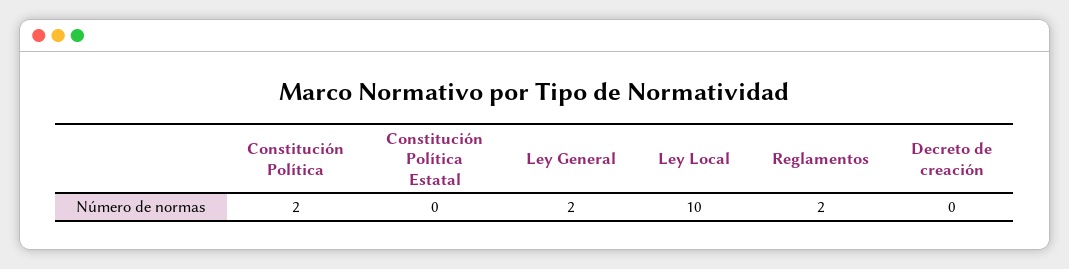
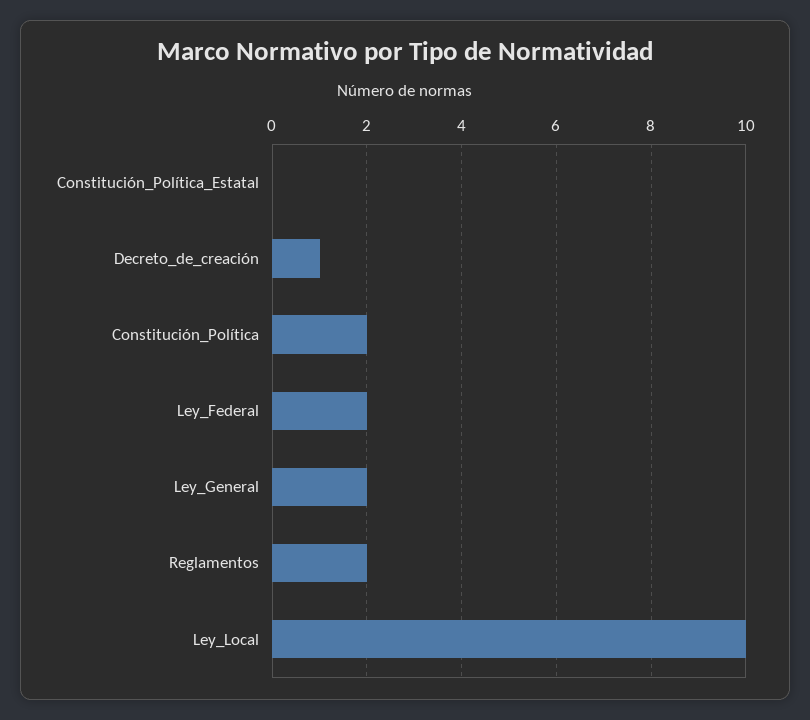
Decreto de creación: 0 -> 1
Ley_Federal: none -> 2

